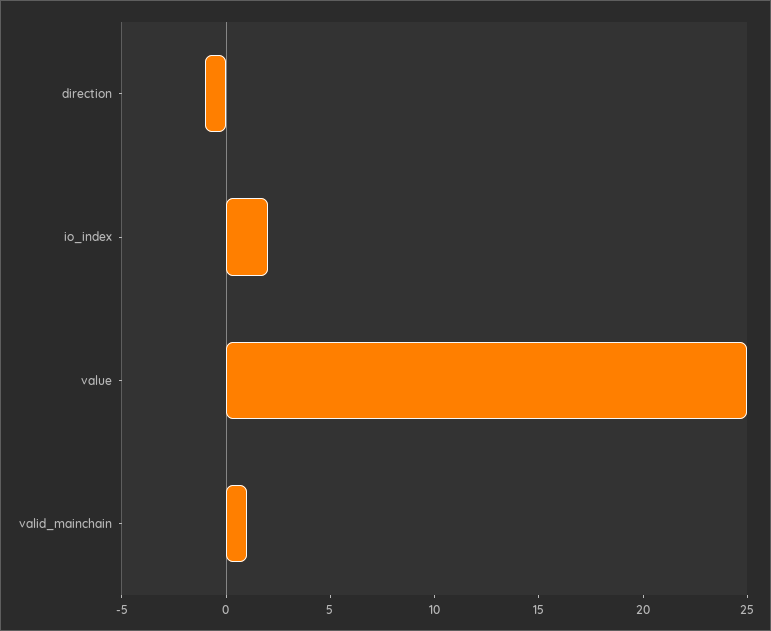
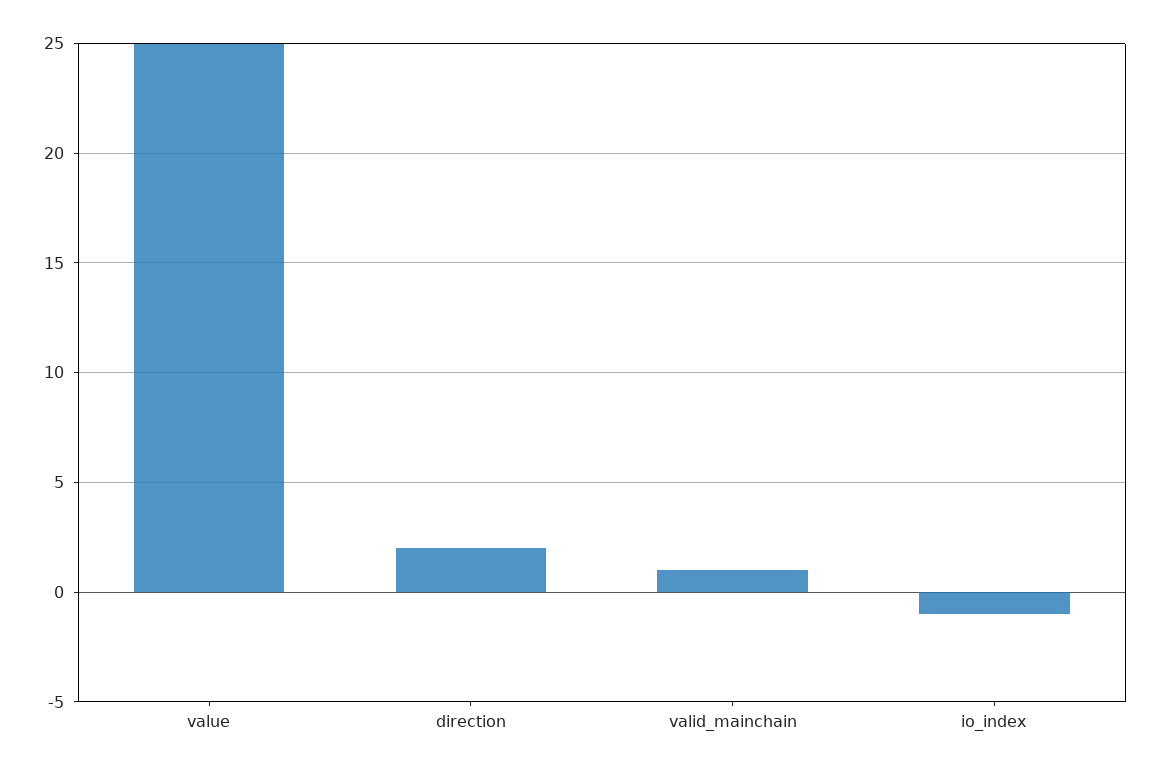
direction: -1 -> 2
io_index: 2 -> -1

